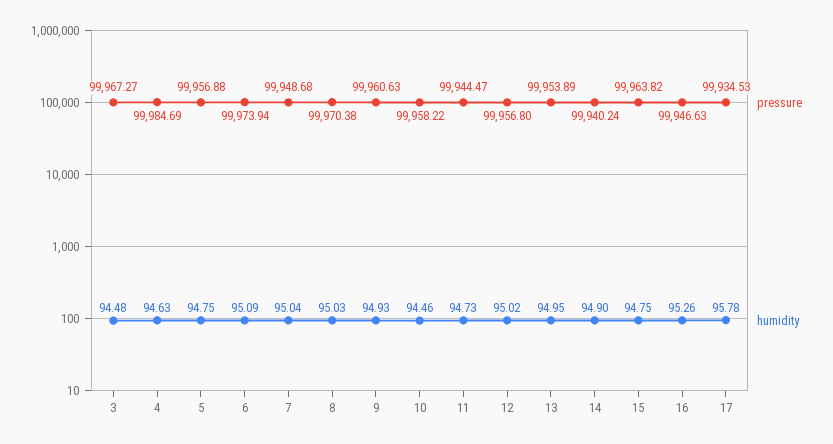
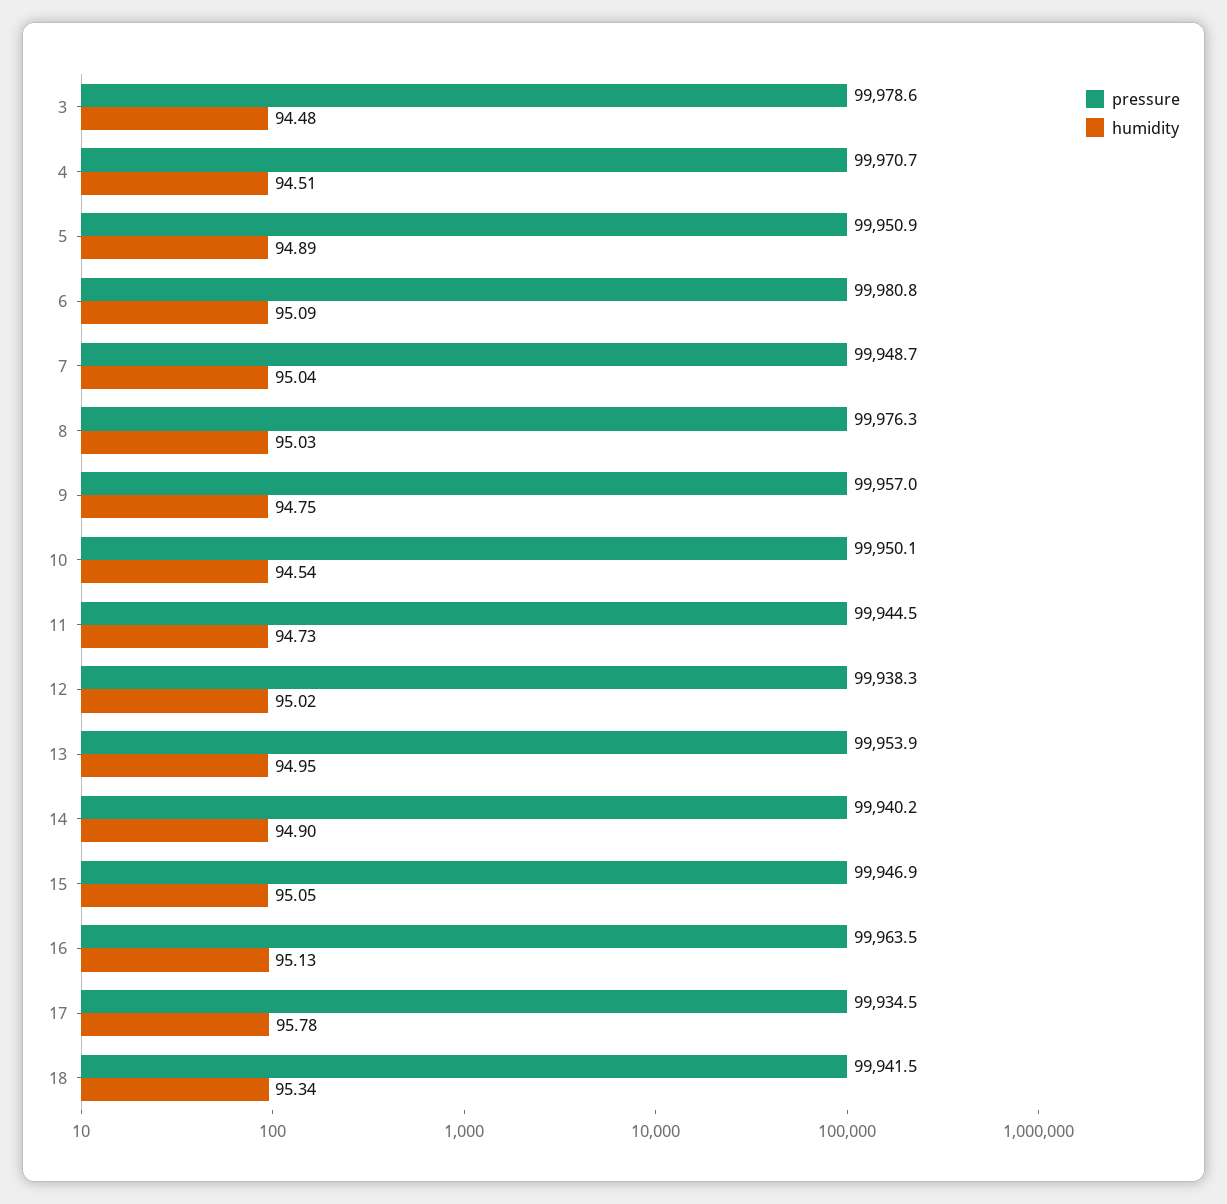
pressure, 3: 99967.27 -> 99978.6
pressure, 4: 99984.69 -> 99970.7
humidity, 4: 94.63 -> 94.51
pressure, 5: 99956.88 -> 99950.9
humidity, 5: 94.75 -> 94.89
pressure, 6: 99973.94 -> 99980.8
pressure, 8: 99970.38 -> 99976.3
pressure, 9: 99960.63 -> 99957
humidity, 9: 94.93 -> 94.75
pressure, 10: 99958.22 -> 99950.1
humidity, 10: 94.46 -> 94.54
pressure, 12: 99956.8 -> 99938.3
pressure, 15: 99963.82 -> 99946.9
humidity, 15: 94.75 -> 95.05
pressure, 16: 99946.63 -> 99963.5
humidity, 16: 95.26 -> 95.13
pressure, 18: none -> 99941.5
humidity, 18: none -> 95.34

